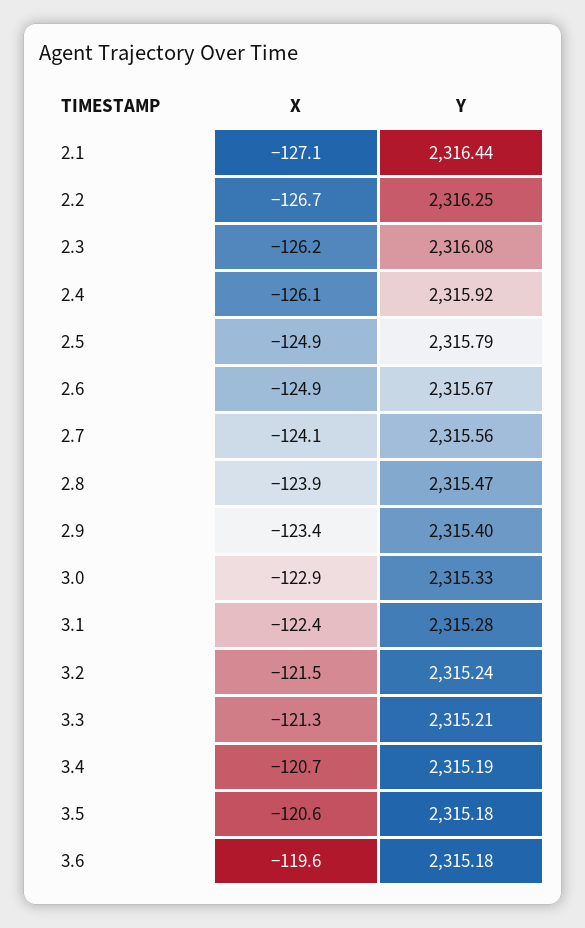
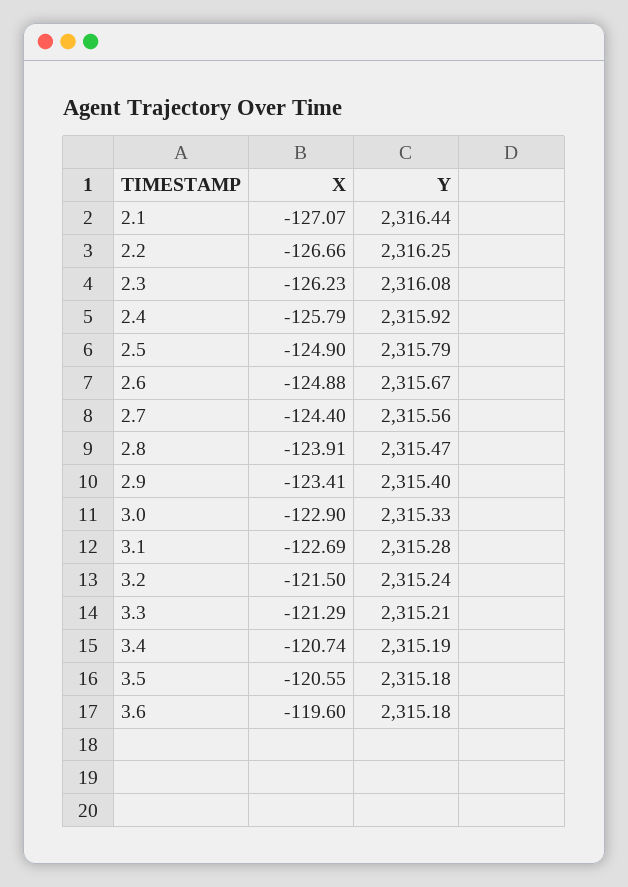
X, 2.4: -126.1 -> -125.79
X, 2.7: -124.1 -> -124.4
X, 3.1: -122.4 -> -122.69

